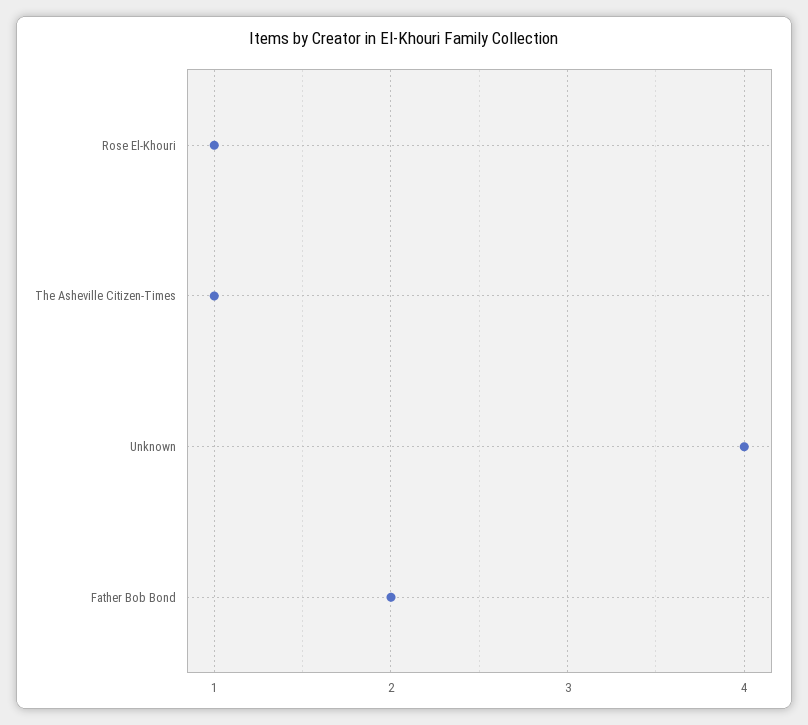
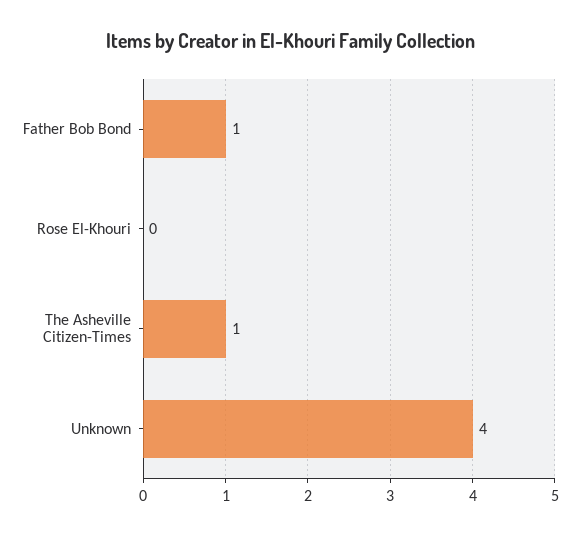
Rose El-Khouri: 1 -> 0
Father Bob Bond: 2 -> 1

